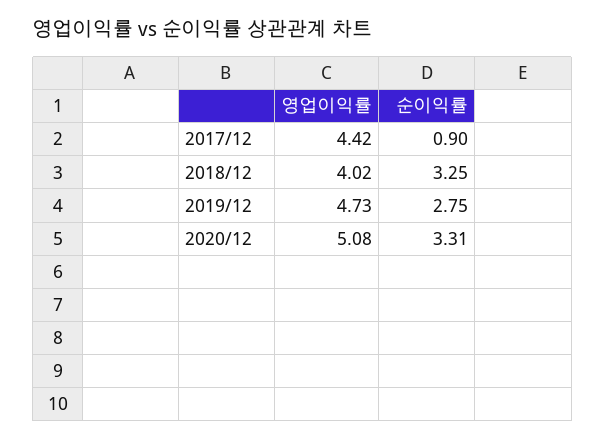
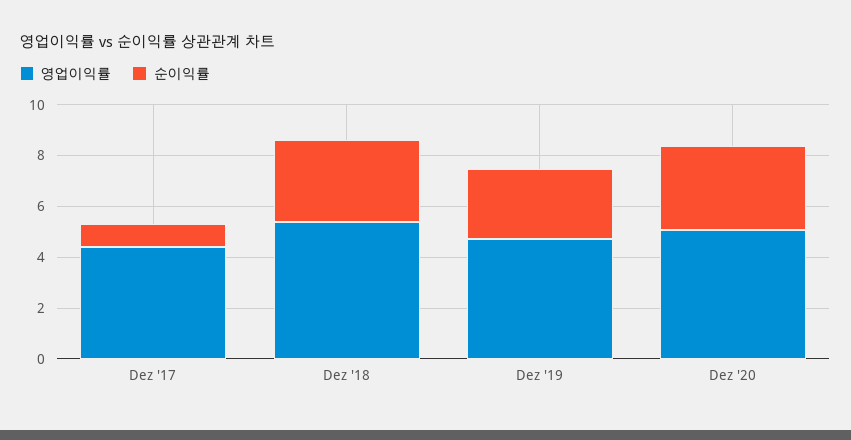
영업이익률, 2018/12: 4.02 -> 5.5

